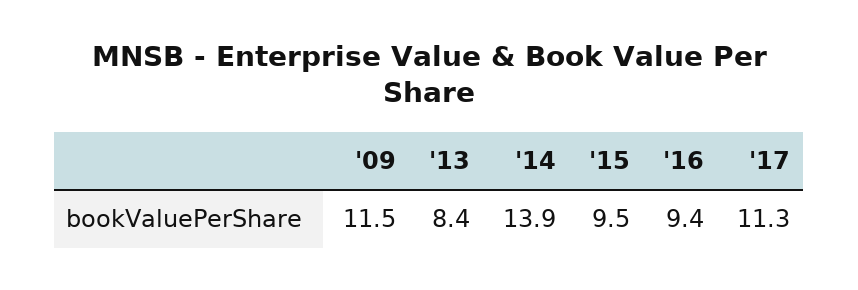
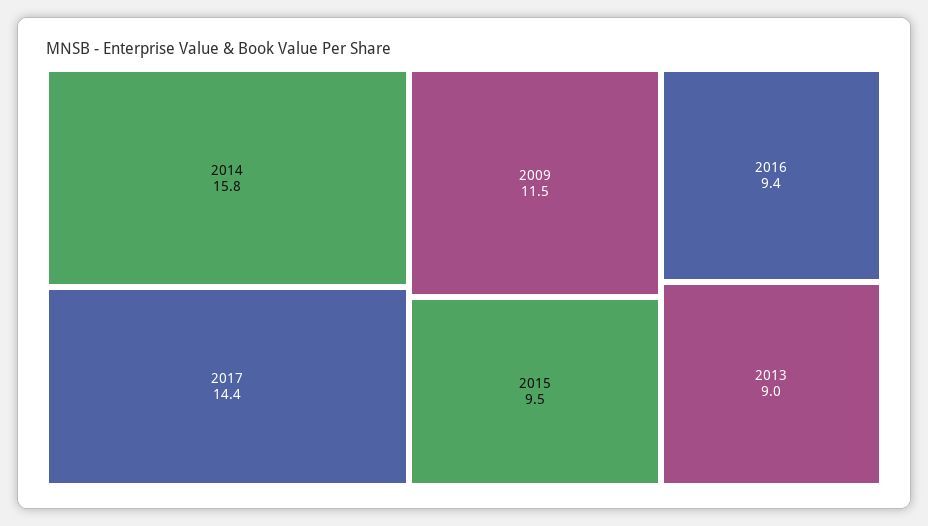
'13: 8.4 -> 9
'14: 13.9 -> 15.8
'17: 11.3 -> 14.4

